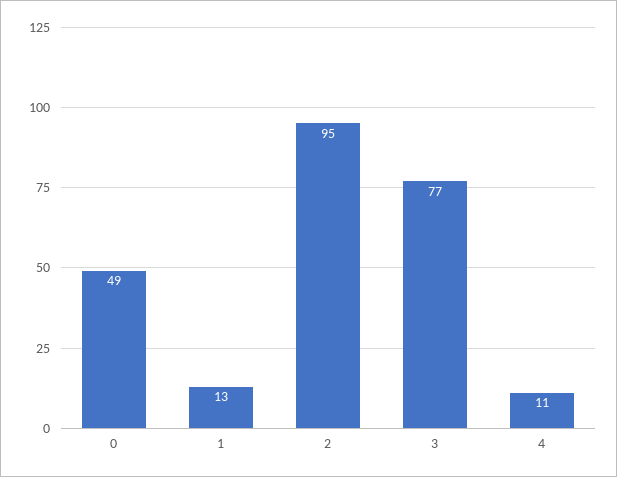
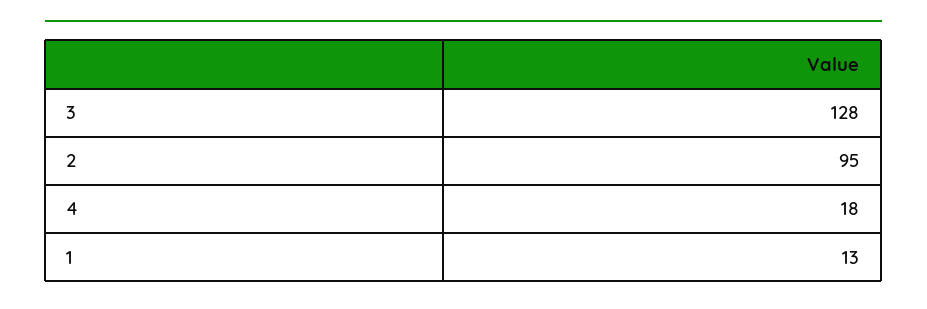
0: 49 -> none
3: 77 -> 128
4: 11 -> 18

